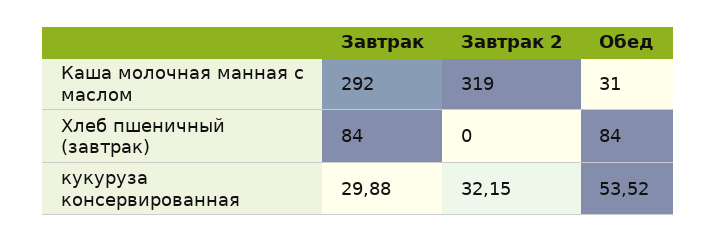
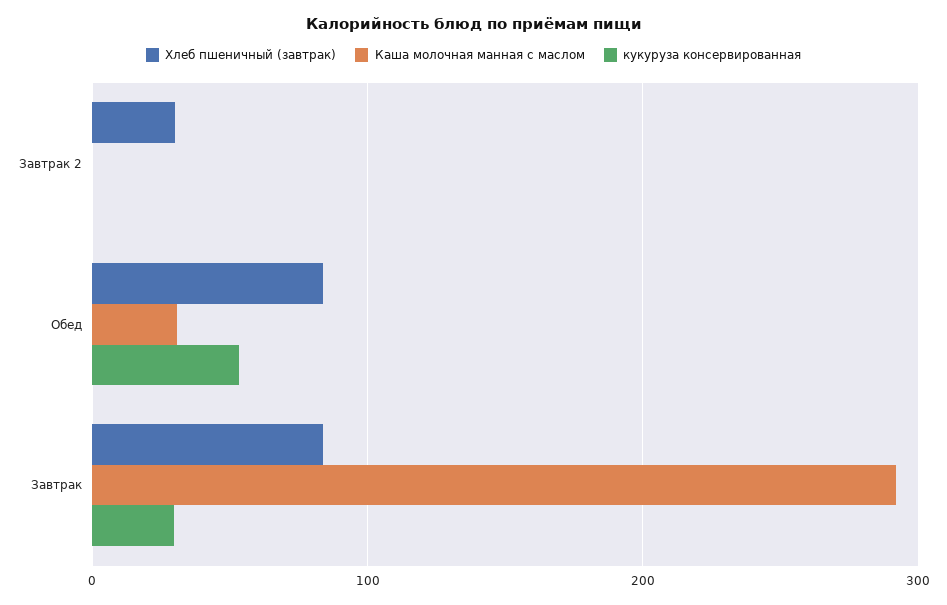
Каша молочная манная с маслом, Завтрак 2: 319 -> 0
Хлеб пшеничный (завтрак), Завтрак 2: 0 -> 30
кукуруза консервированная, Завтрак 2: 32.15 -> 0

